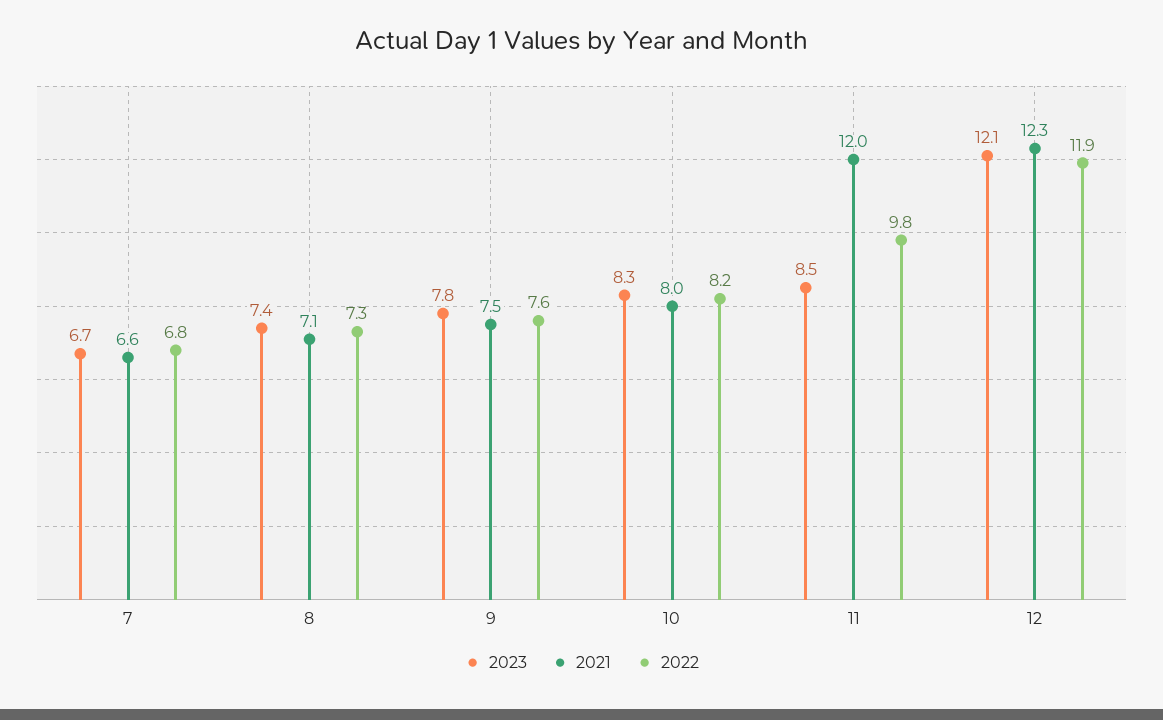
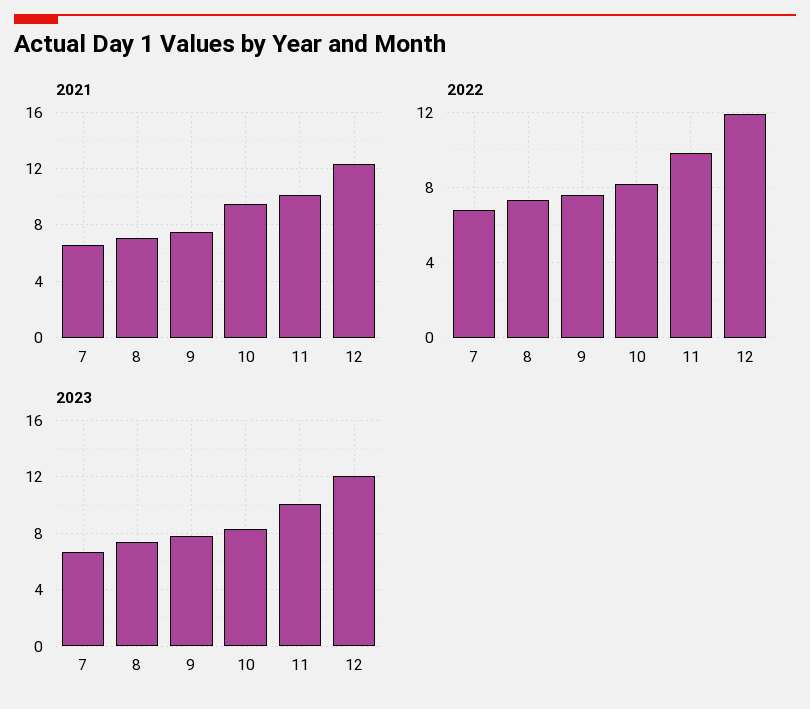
2021, 10: 8 -> 9.5
2023, 11: 8.5 -> 10
2021, 11: 12 -> 10

